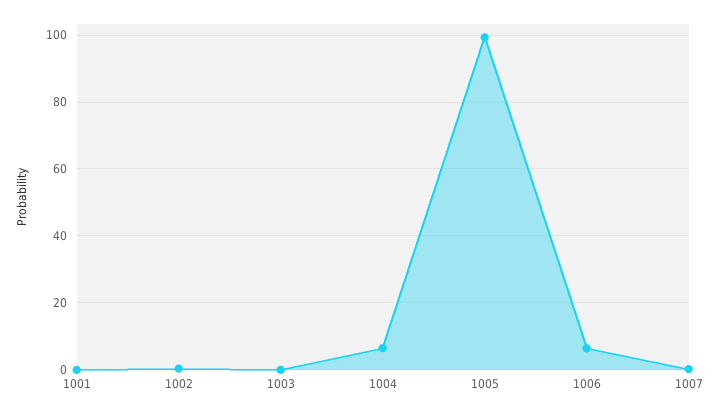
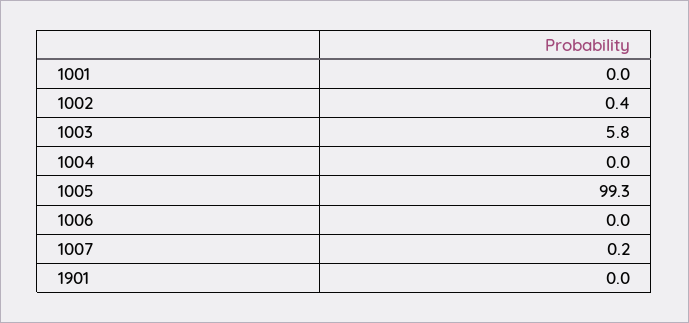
1003: 0 -> 5.8
1004: 6 -> 0
1006: 6 -> 0
1901: none -> 0

